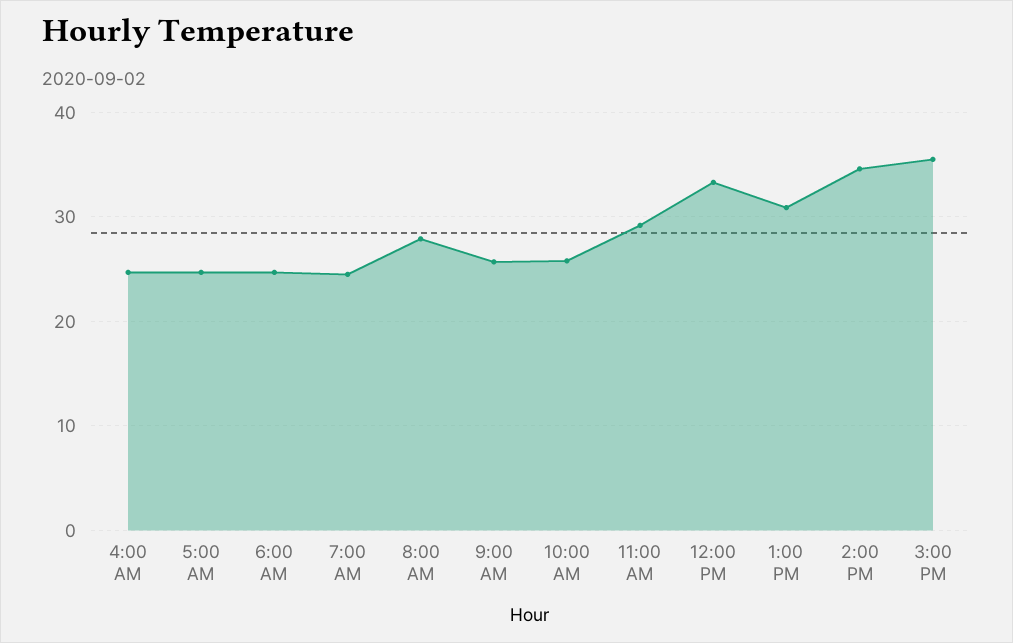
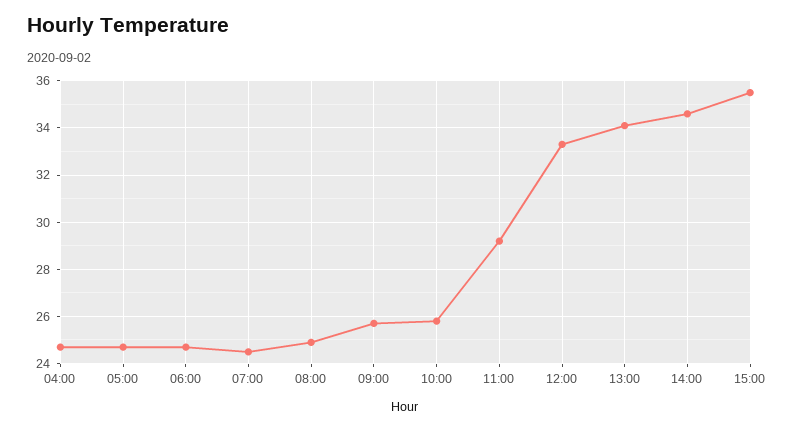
8:00 AM: 28 -> 25
1:00 PM: 31 -> 34

